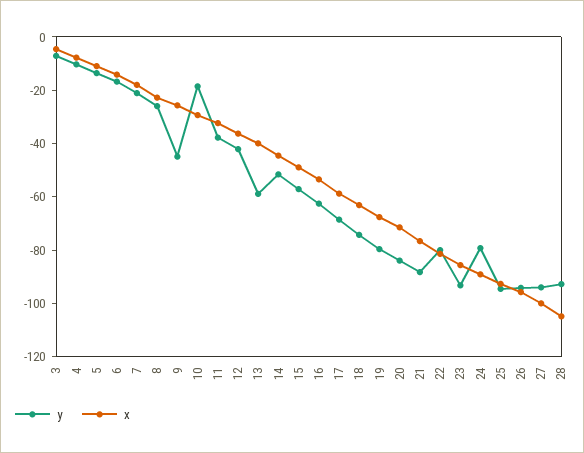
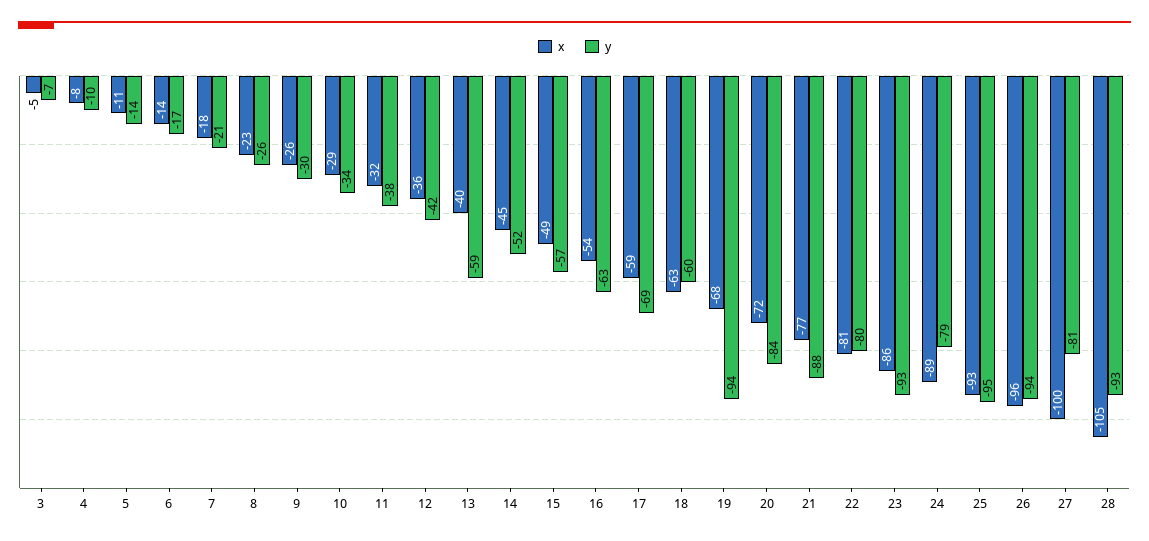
y, 9: -45 -> -30
y, 10: -20 -> -34
y, 18: -75 -> -60
y, 19: -80 -> -94
y, 27: -95 -> -81

